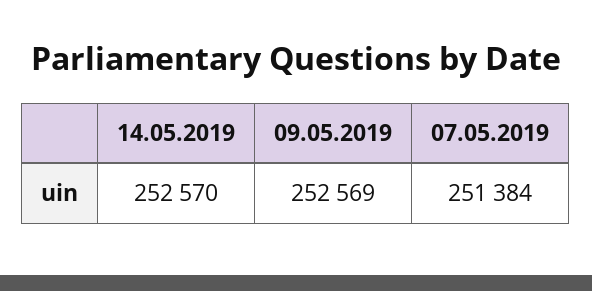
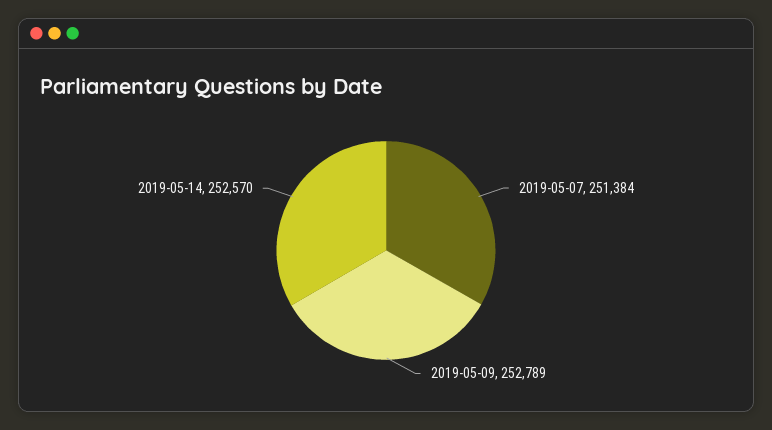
09.05.2019: 252569 -> 252789

